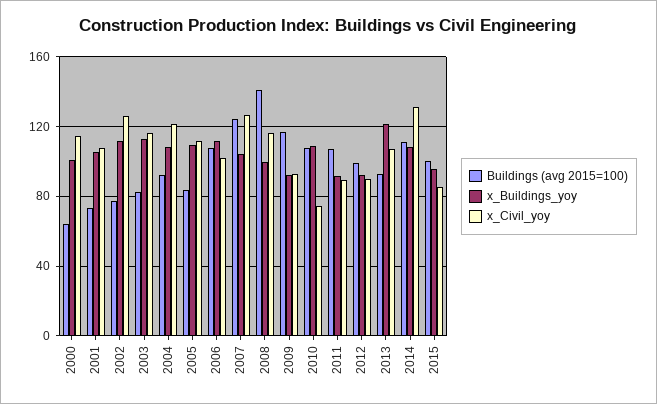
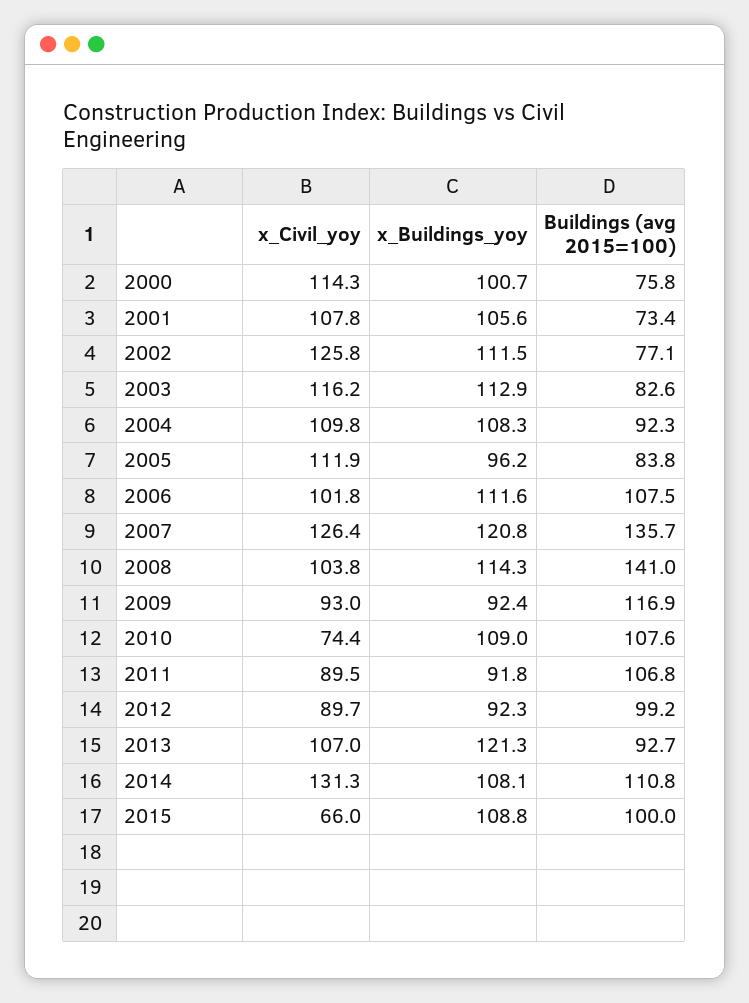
Buildings (avg 2015=100), 2000: 65 -> 75.8
x_Civil_yoy, 2004: 120 -> 109.8
x_Buildings_yoy, 2005: 110 -> 96.2
Buildings (avg 2015=100), 2007: 125 -> 135.7
x_Buildings_yoy, 2007: 105 -> 120.8
x_Buildings_yoy, 2008: 100 -> 114.3
x_Civil_yoy, 2008: 115 -> 103.8
x_Buildings_yoy, 2015: 95 -> 108.8
x_Civil_yoy, 2015: 85 -> 66

